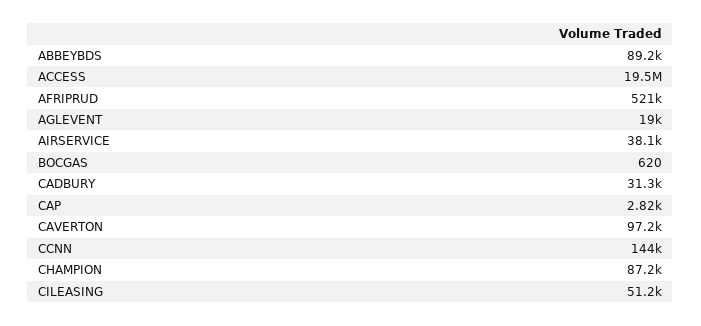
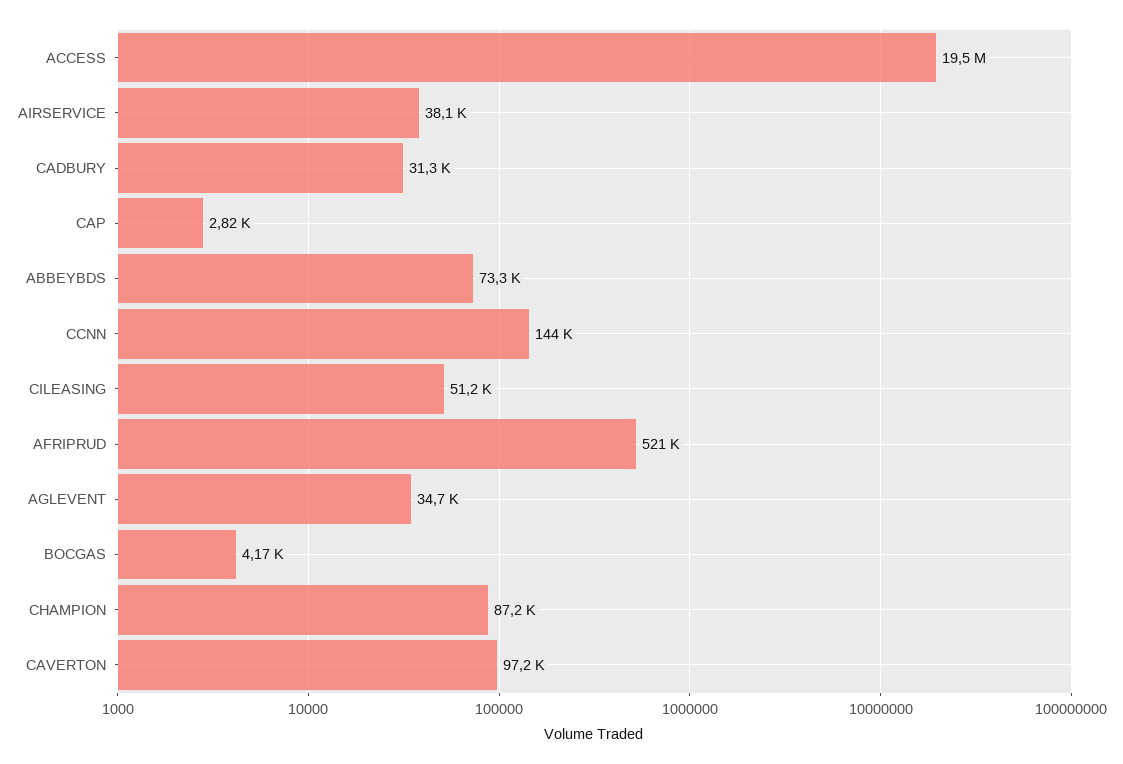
ABBEYBDS: 89200 -> 73300
AGLEVENT: 19000 -> 34700
BOCGAS: 620 -> 4170

